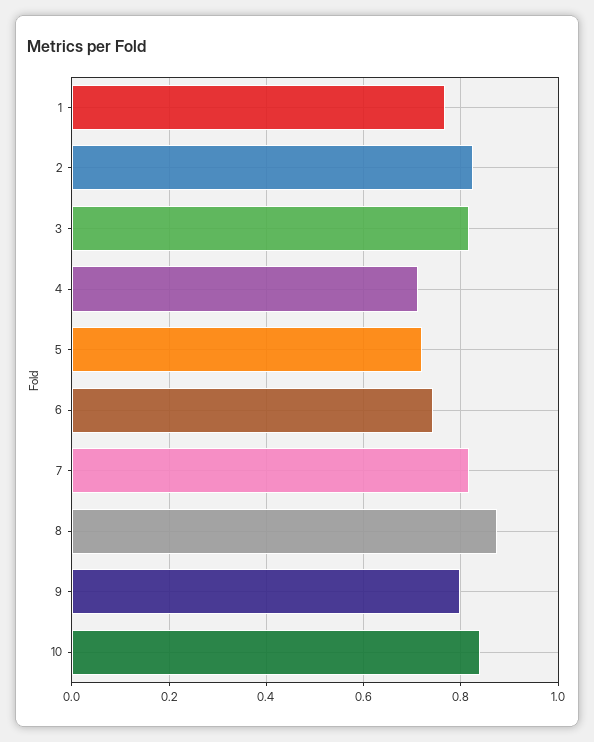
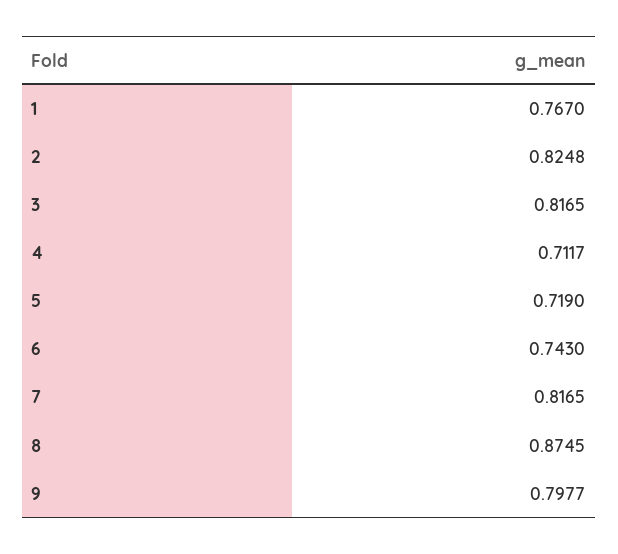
10: 0.84 -> none

